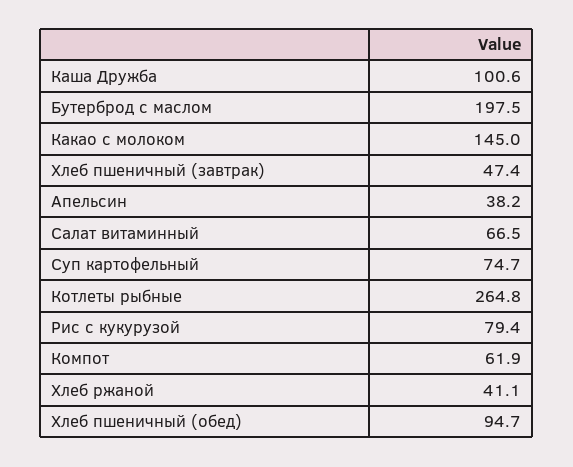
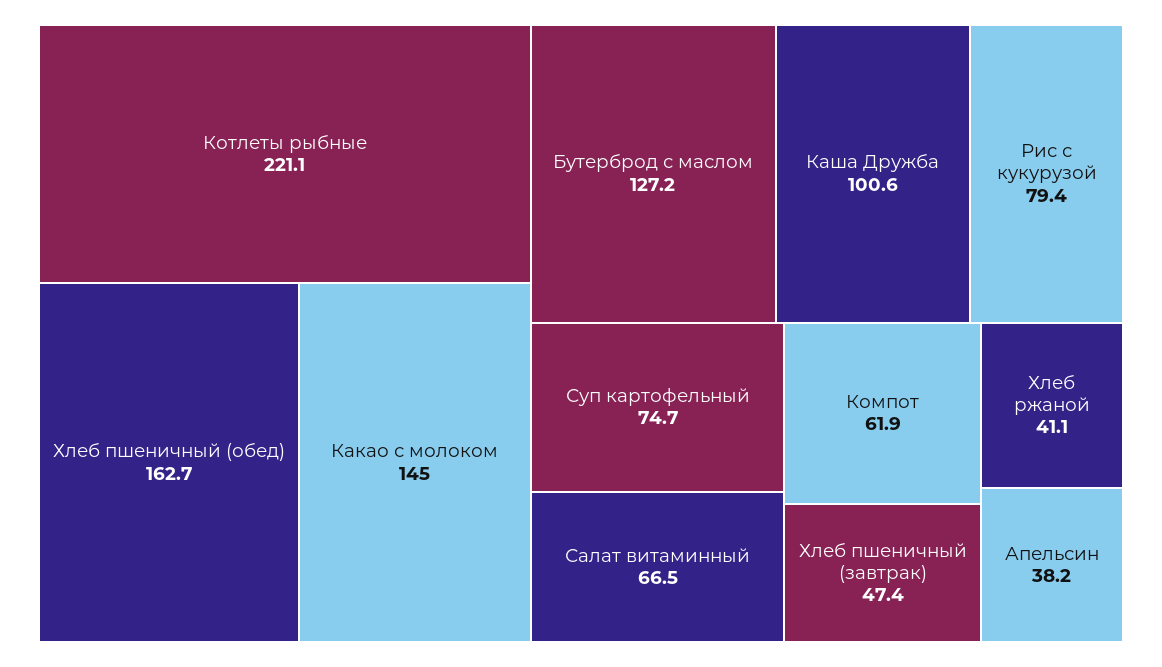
Бутерброд с маслом: 197.5 -> 127.2
Котлеты рыбные: 264.8 -> 221.1
Хлеб пшеничный (обед): 94.7 -> 162.7

